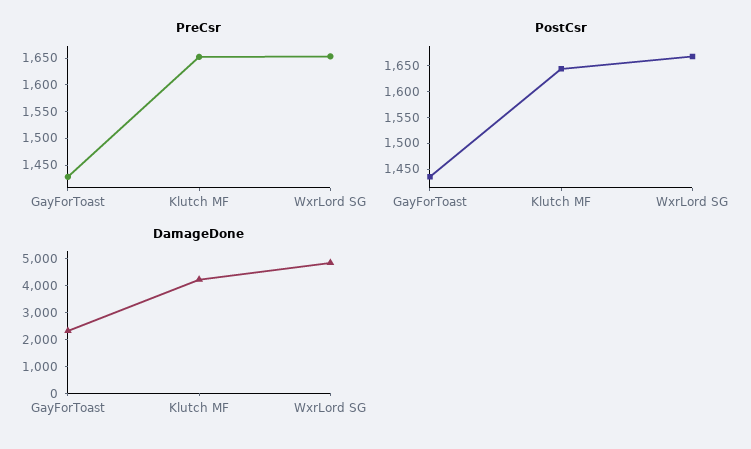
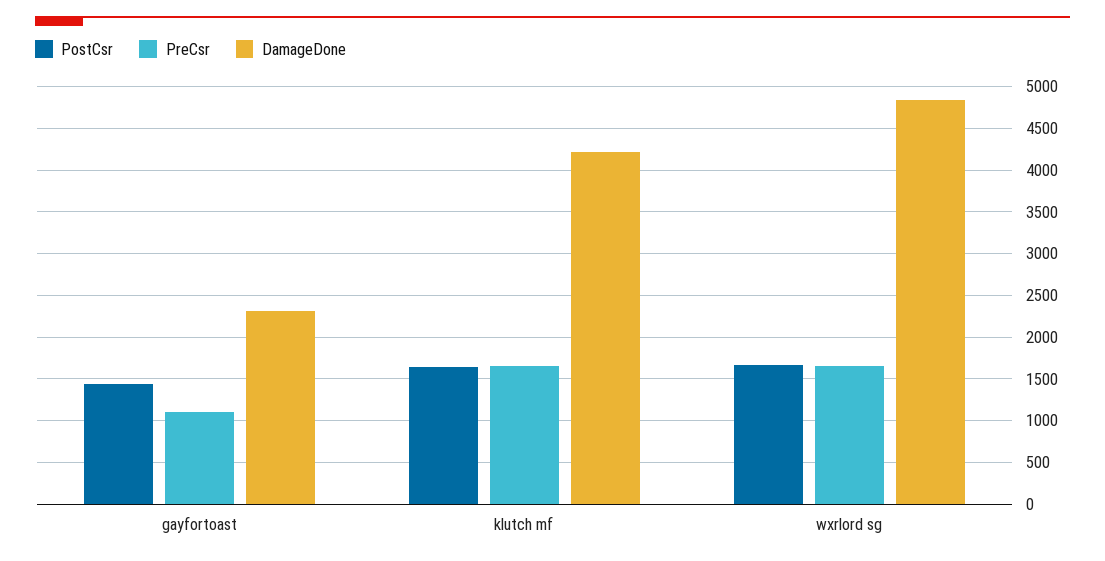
PreCsr, GayForToast: 1425 -> 1100

